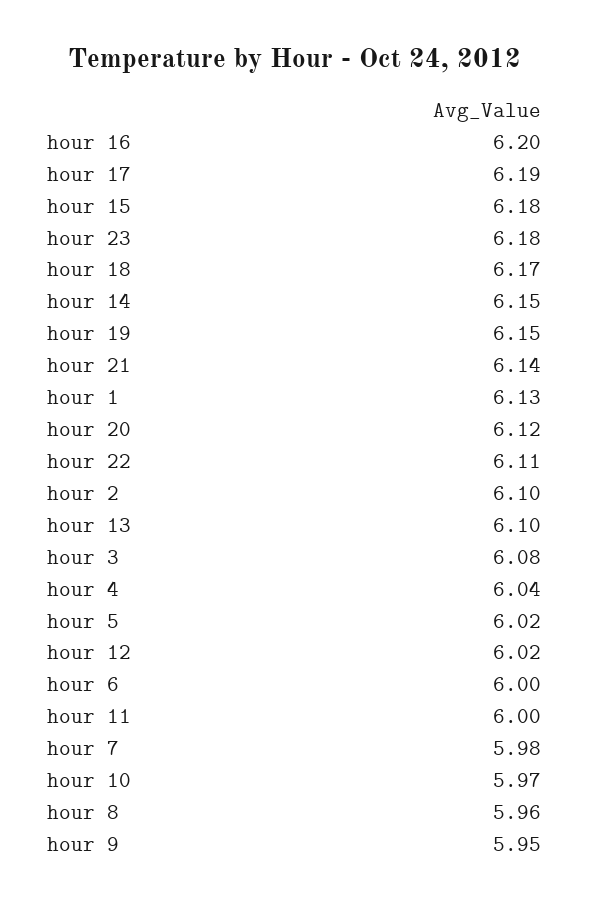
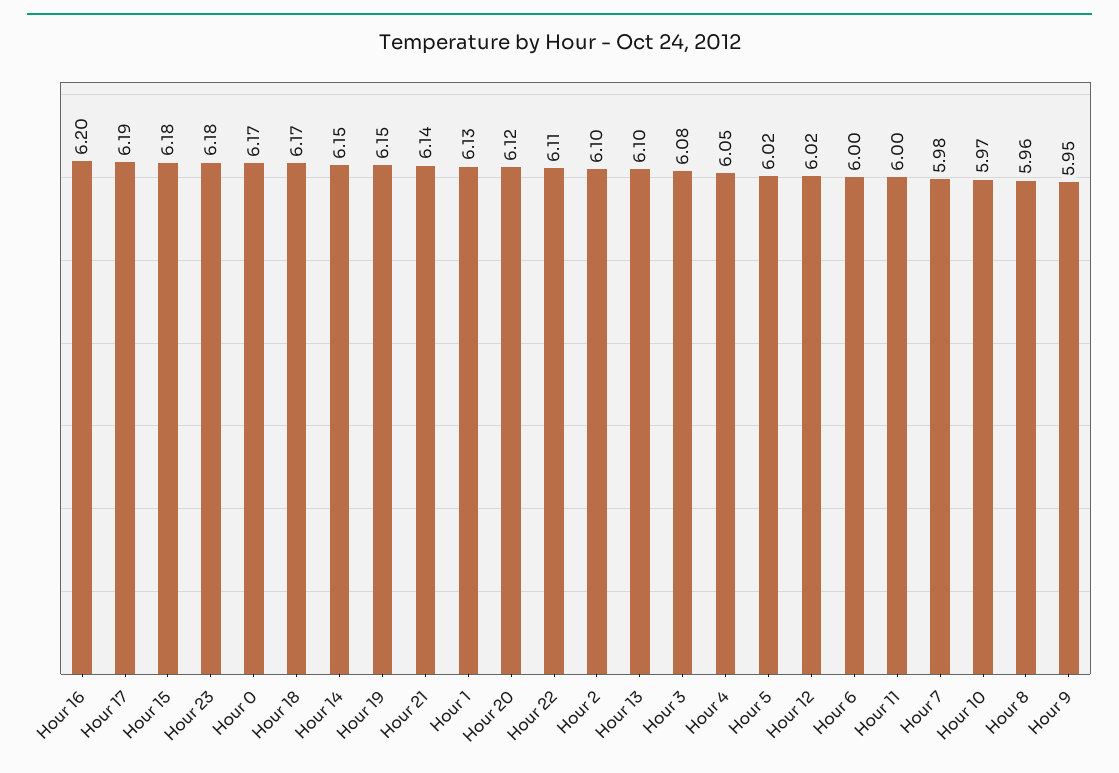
hour 4: 6.04 -> 6.05
Hour 0: none -> 6.17

